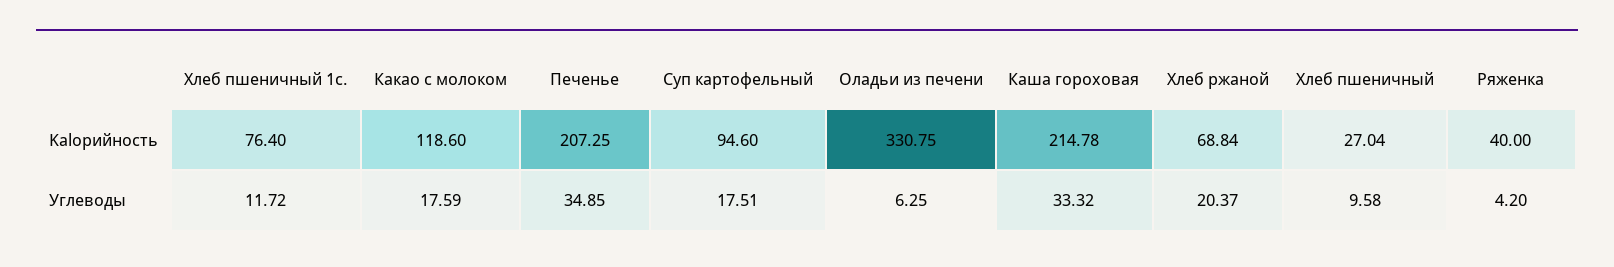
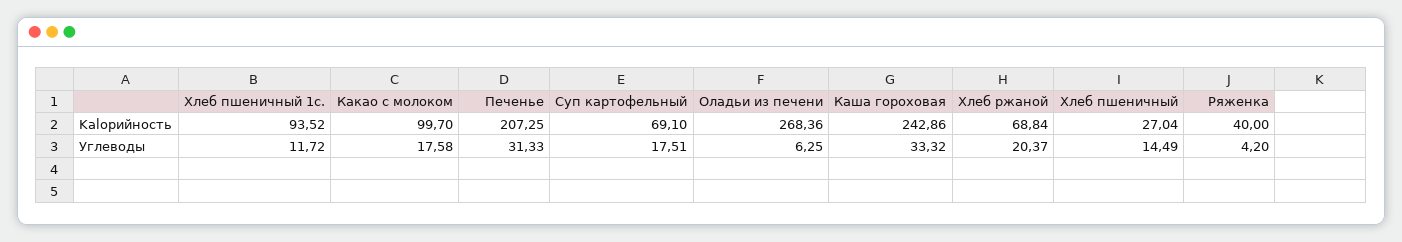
Хлеб пшеничный 1с., Kalорийность: 76.4 -> 93.52
Какао с молоком, Kalорийность: 118.6 -> 99.7
Суп картофельный, Kalорийность: 94.6 -> 69.1
Оладьи из печени, Kalорийность: 330.75 -> 268.36
Каша гороховая, Kalорийность: 214.78 -> 242.86
Какао с молоком, Углеводы: 17.59 -> 17.58
Печенье, Углеводы: 34.85 -> 31.33
Хлеб пшеничный, Углеводы: 9.58 -> 14.49

